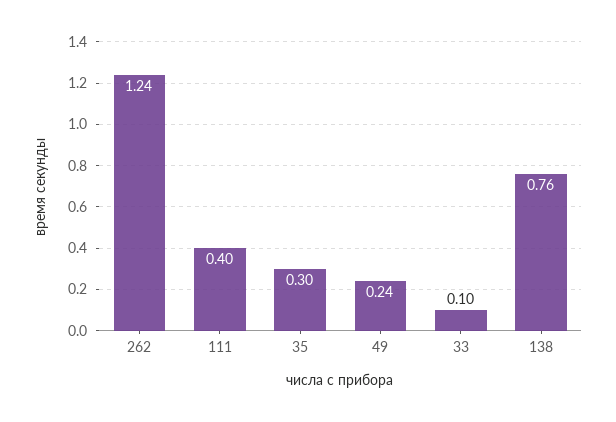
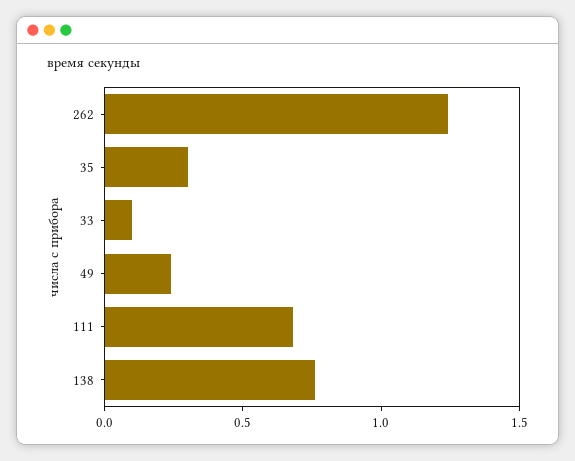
111: 0.4 -> 0.7

